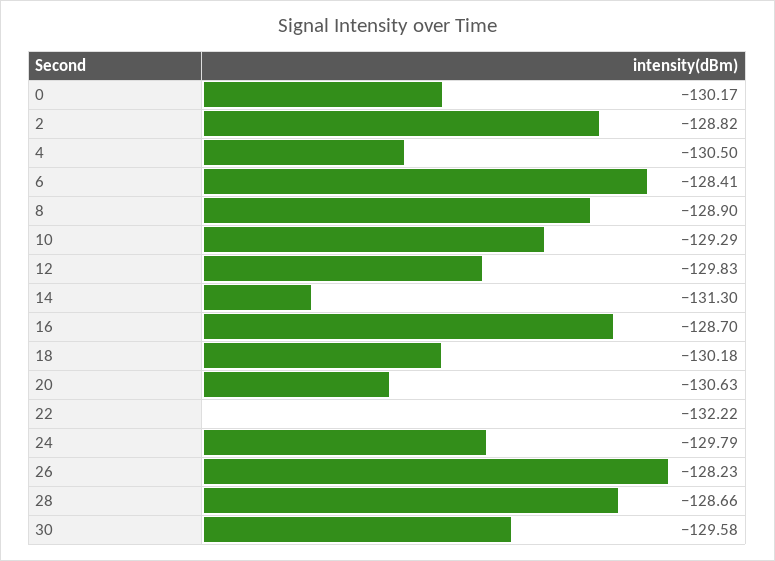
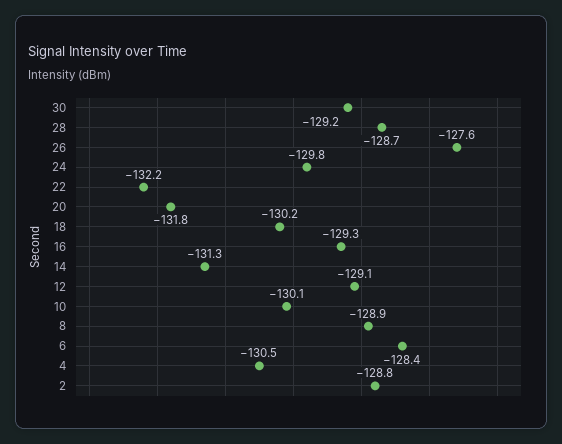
0: -130.17 -> none
10: -129.29 -> -130.1
12: -129.83 -> -129.1
16: -128.7 -> -129.3
20: -130.63 -> -131.8
26: -128.23 -> -127.6
30: -129.58 -> -129.2

